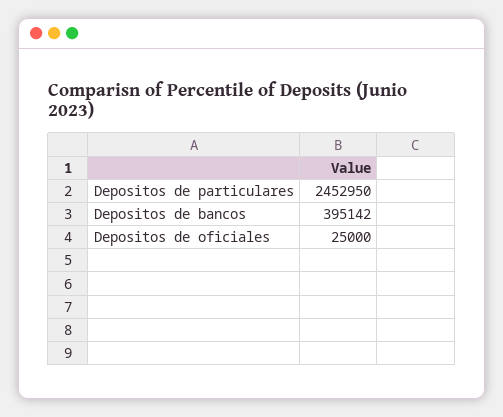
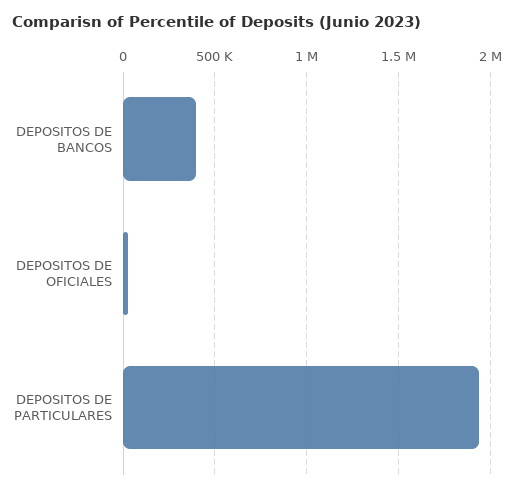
Depositos de particulares: 2452950 -> 1950000

